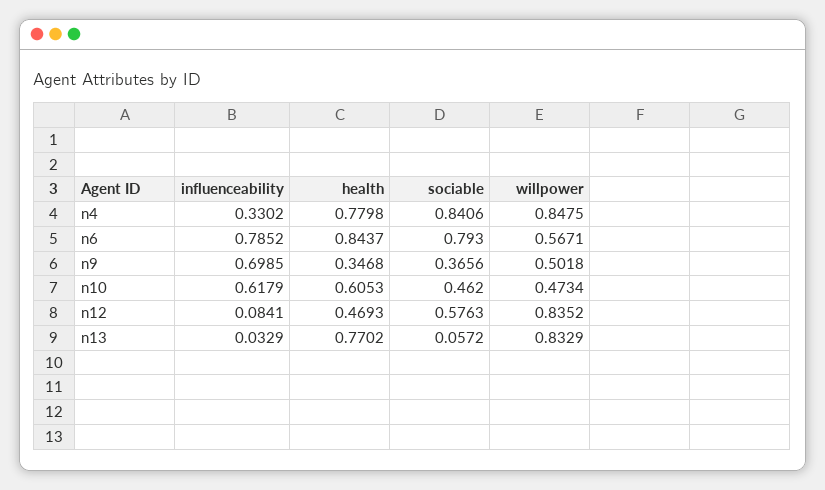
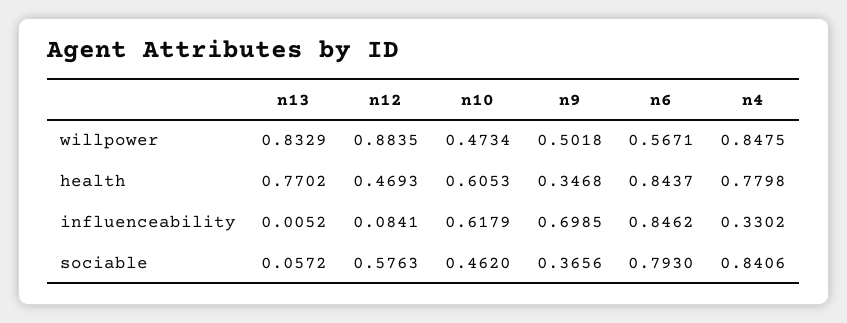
influenceability, n6: 0.7852 -> 0.8462
willpower, n12: 0.8352 -> 0.8835
influenceability, n13: 0.0329 -> 0.0052

